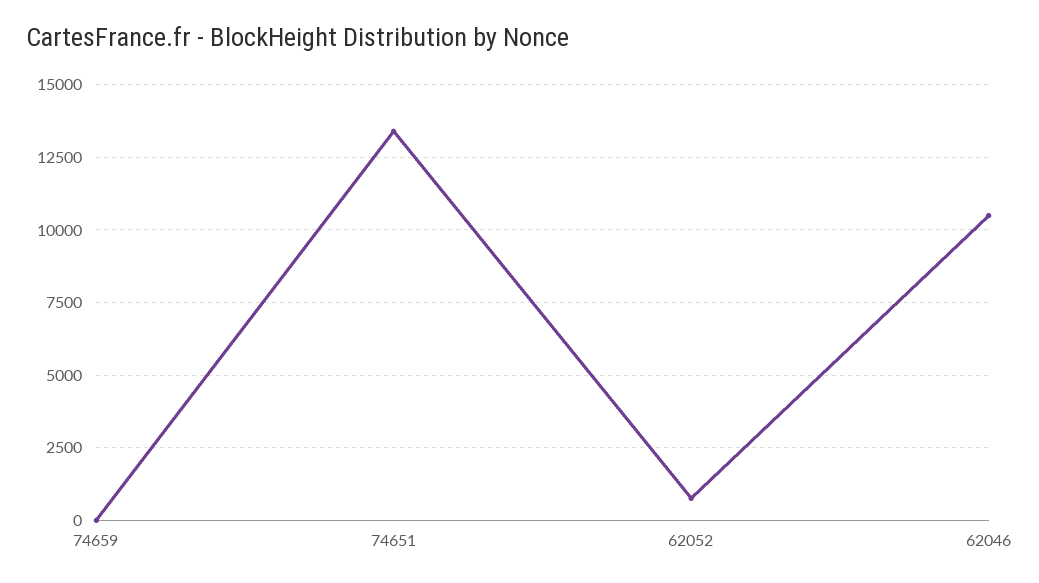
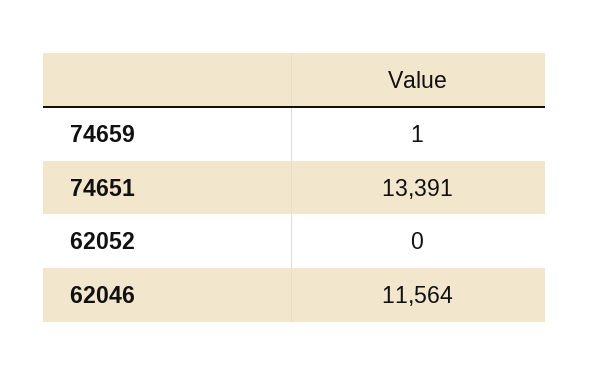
62052: 750 -> 0
62046: 10500 -> 11564

